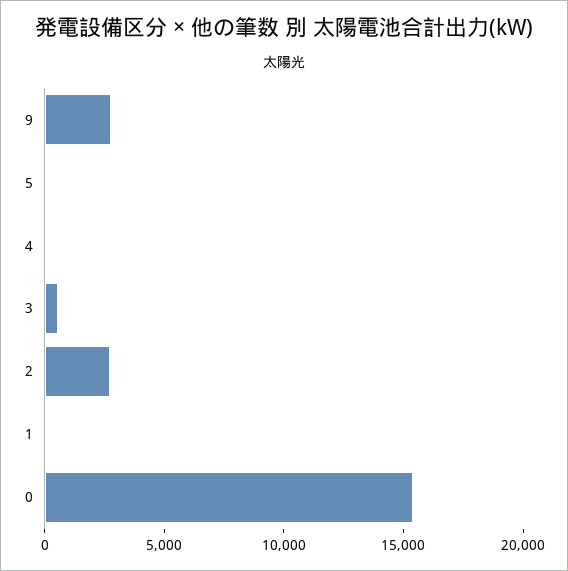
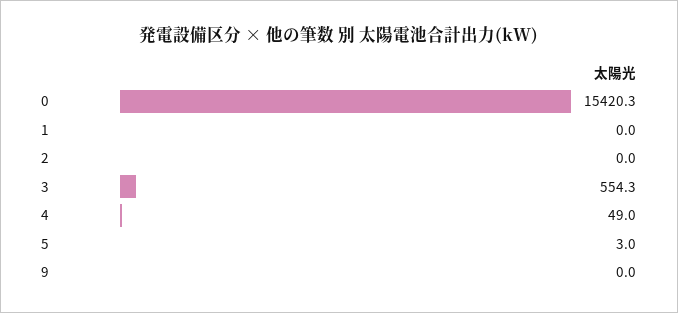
9: 3000 -> 0
2: 3000 -> 0

